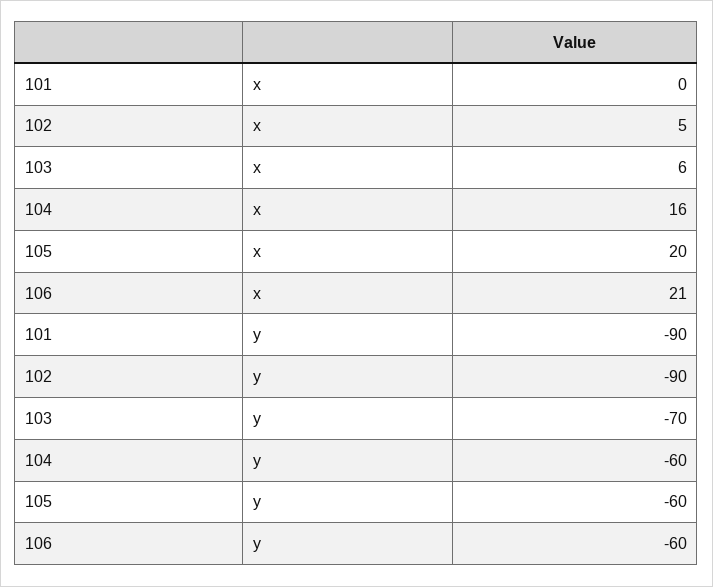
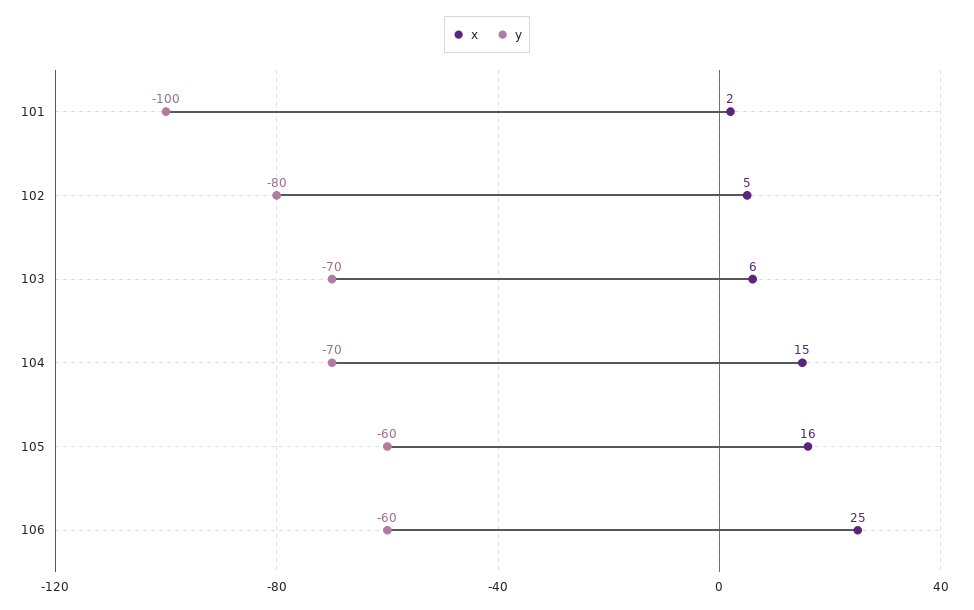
x, 101: 0 -> 2
x, 104: 16 -> 15
x, 105: 20 -> 16
x, 106: 21 -> 25
y, 101: -90 -> -100
y, 102: -90 -> -80
y, 104: -60 -> -70

